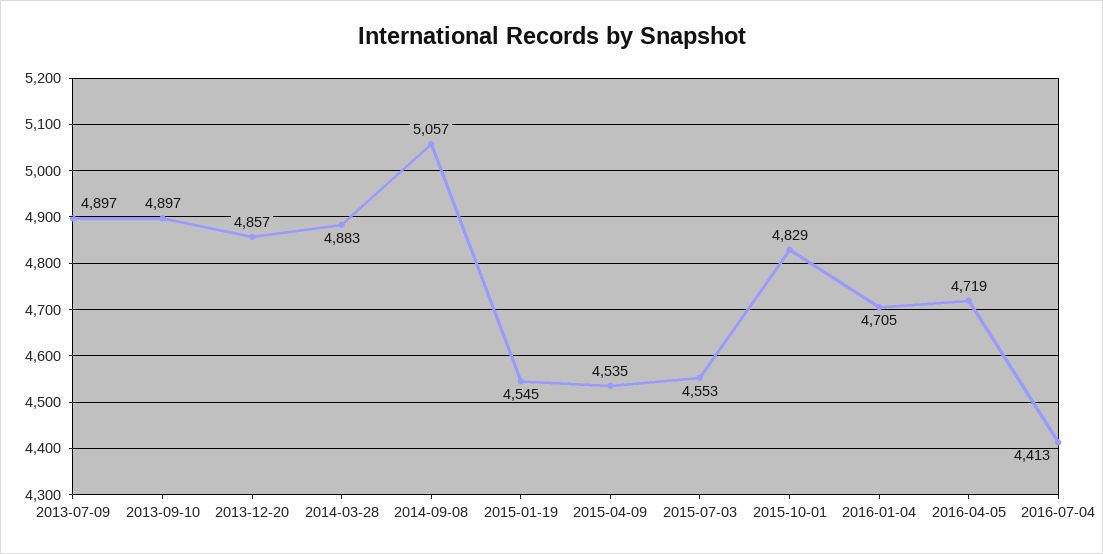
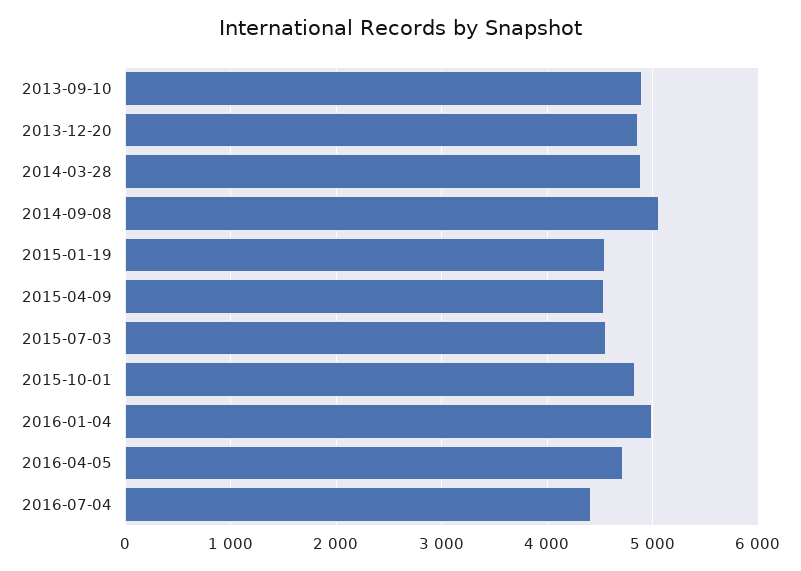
2013-07-09: 4897 -> none
2016-01-04: 4705 -> 5000

